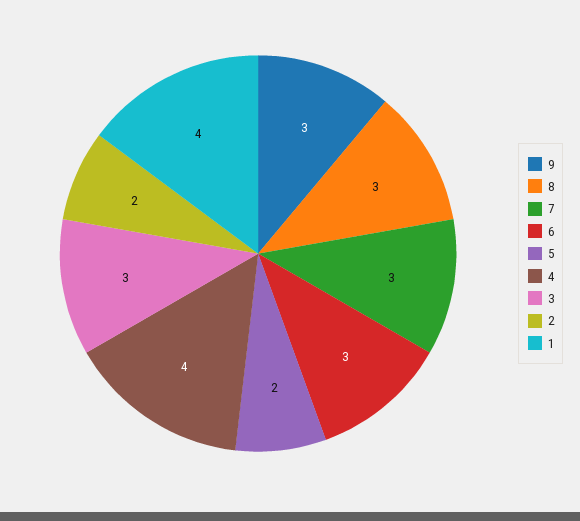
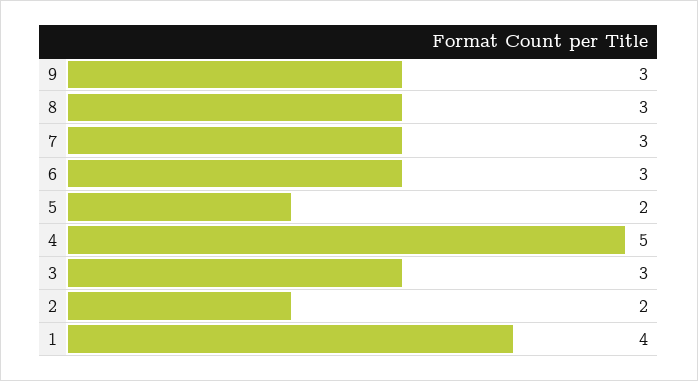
4: 4 -> 5

